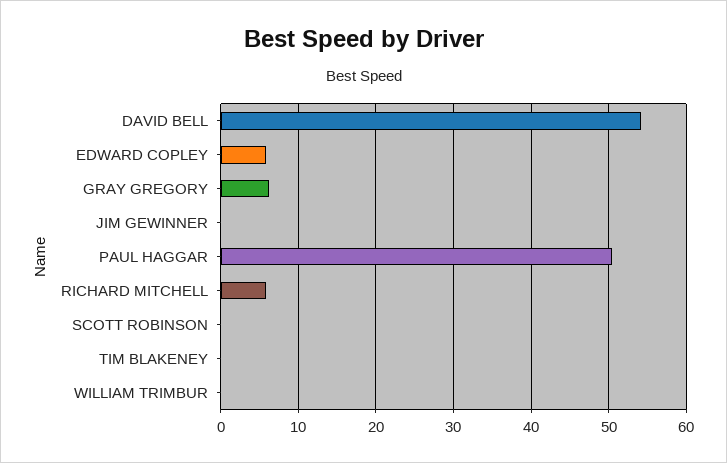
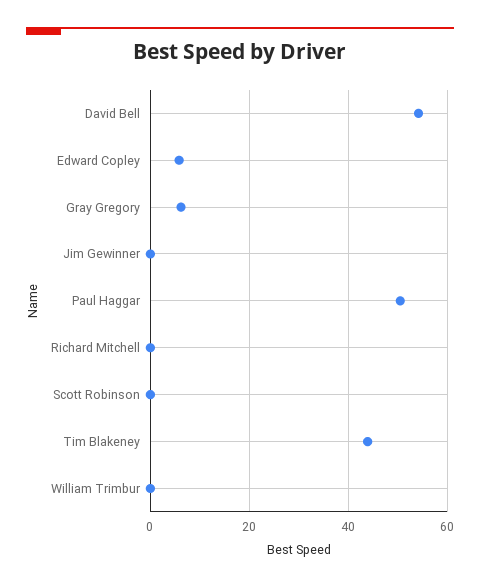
RICHARD MITCHELL: 6 -> 0
TIM BLAKENEY: 0 -> 44

